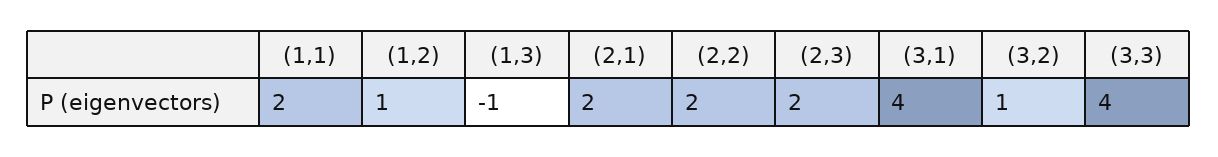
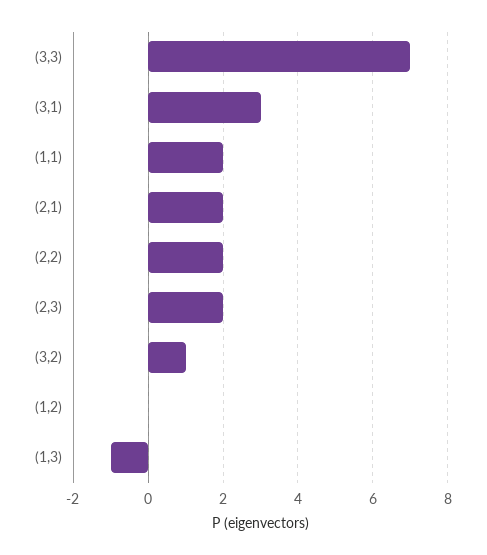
(1,2): 1 -> 0
(3,1): 4 -> 3
(3,3): 4 -> 7

